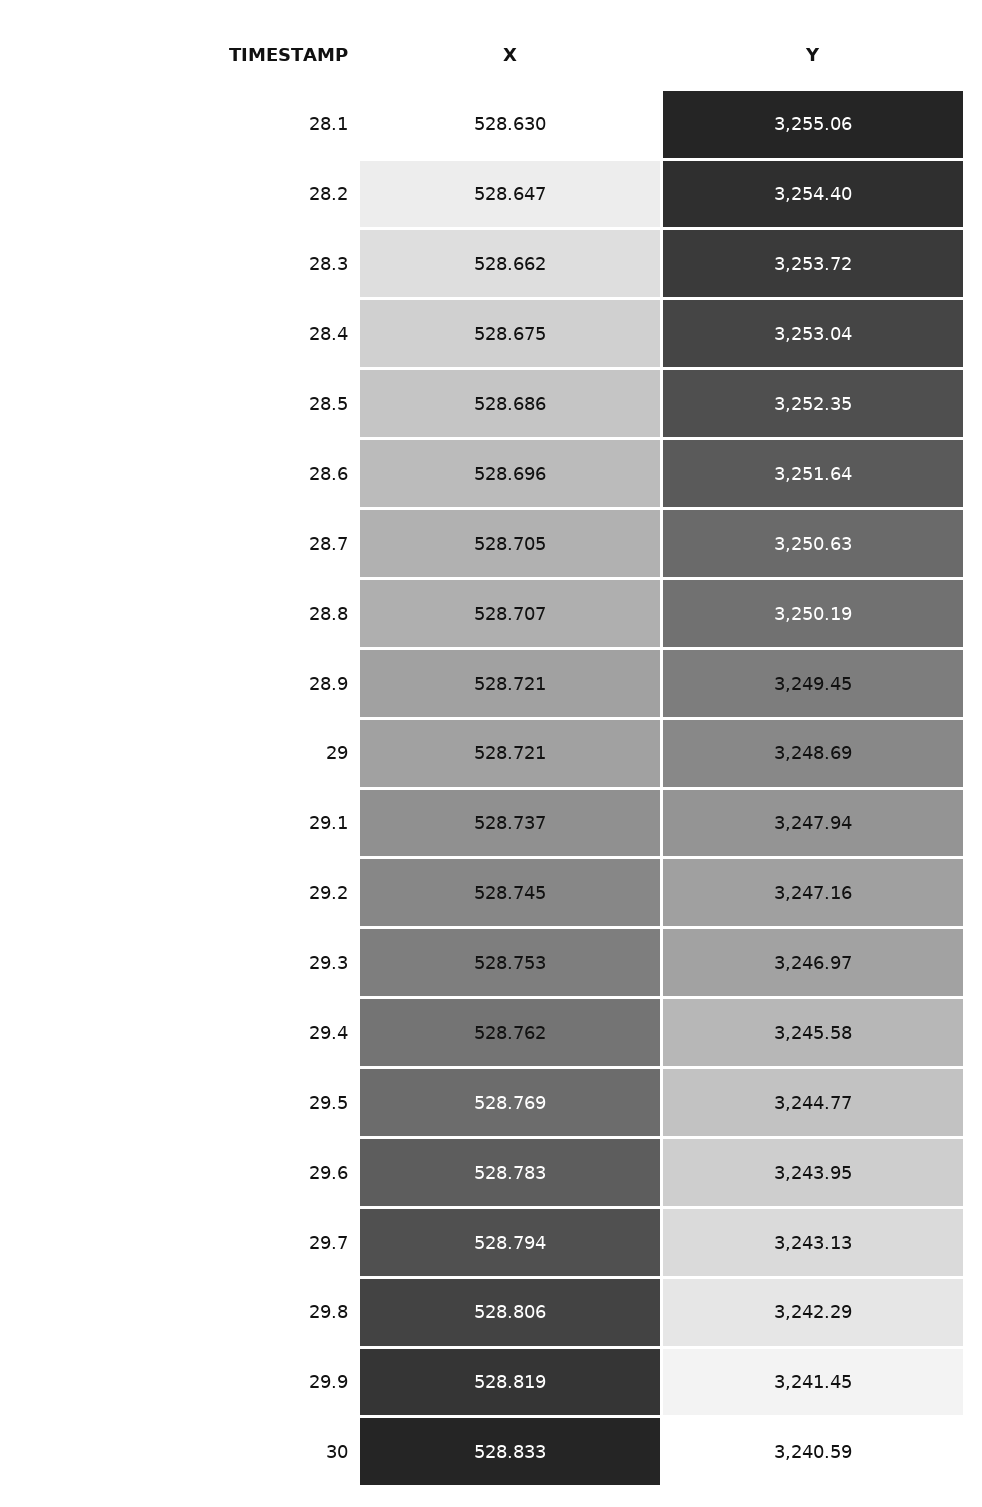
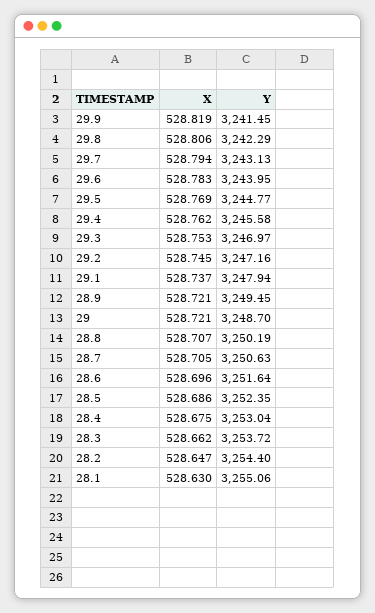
Y, 29: 3248.69 -> 3248.7
X, 30: 528.833 -> none
Y, 30: 3240.59 -> none

